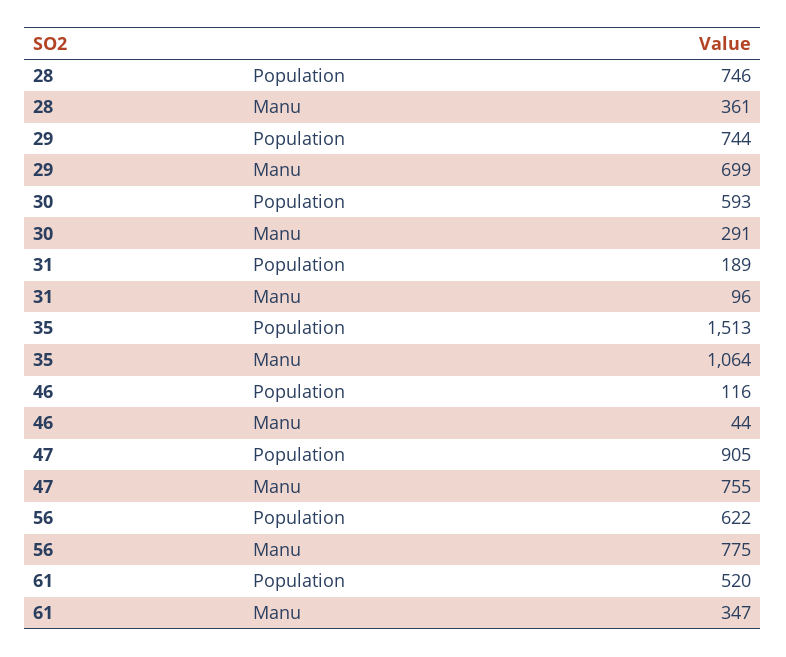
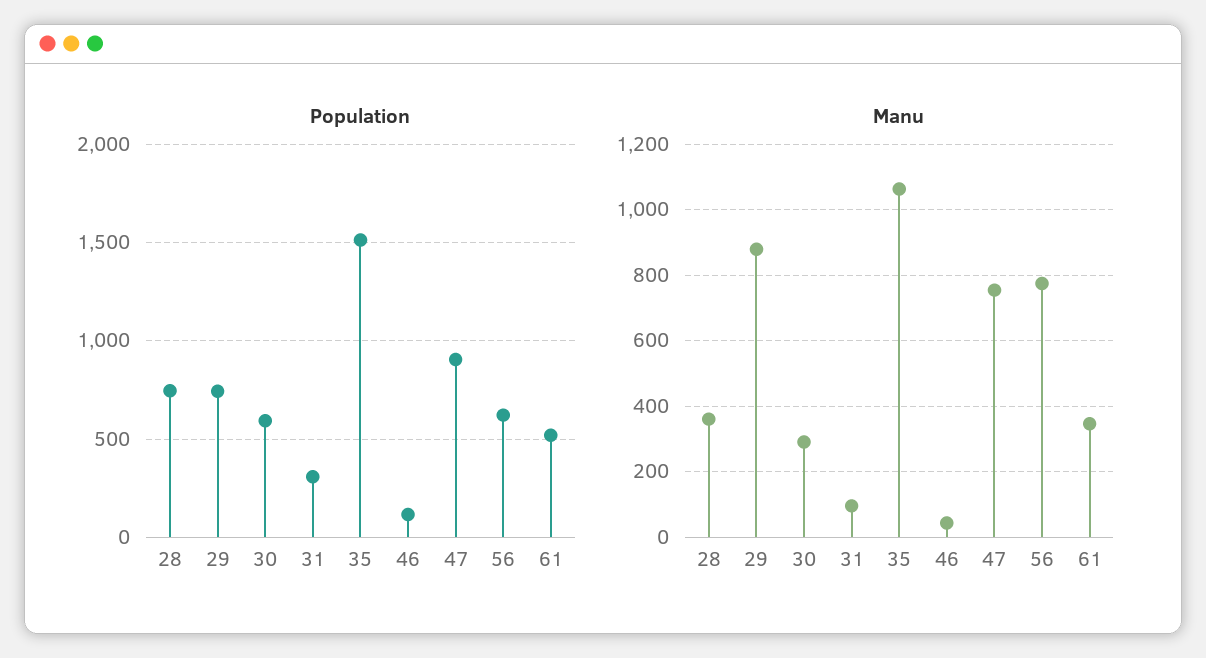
Manu, 29: 699 -> 880
Population, 31: 189 -> 300

